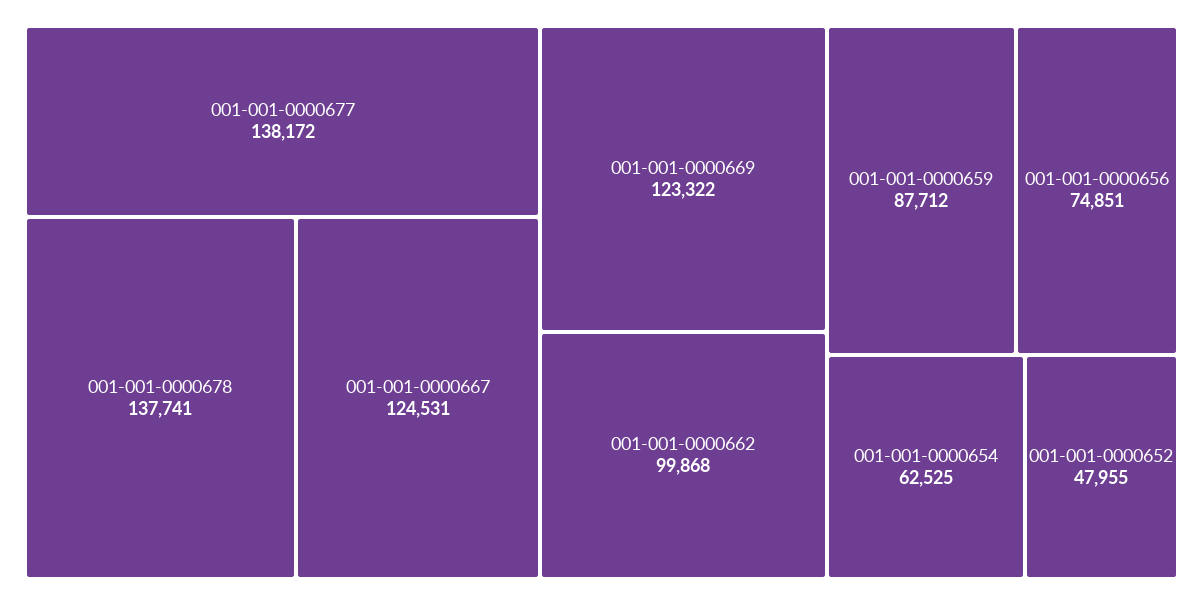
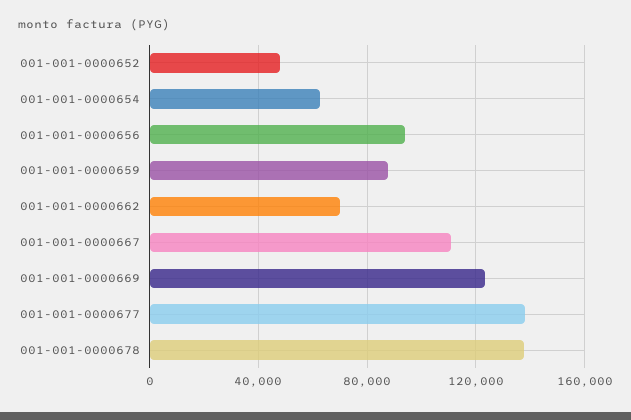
001-001-0000667: 124531 -> 110000
001-001-0000662: 99868 -> 70000
001-001-0000656: 74851 -> 95000

